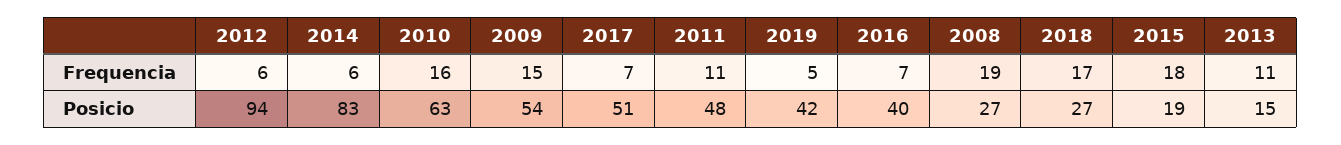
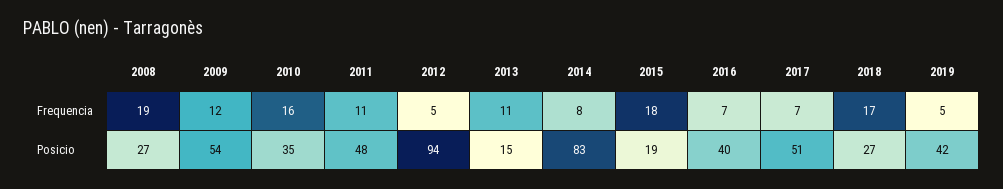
2012, Frequencia: 6 -> 5
2014, Frequencia: 6 -> 8
2009, Frequencia: 15 -> 12
2010, Posicio: 63 -> 35

